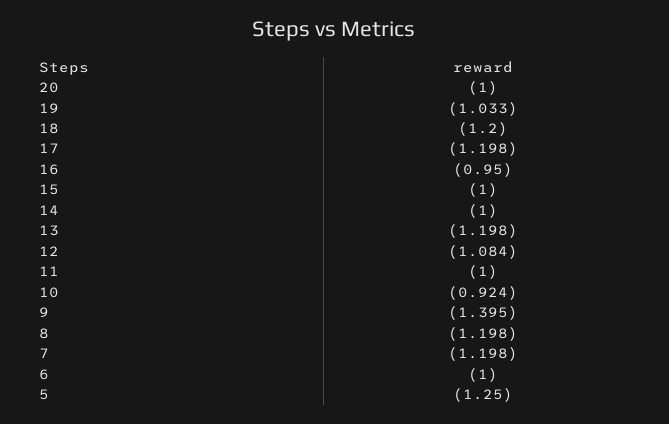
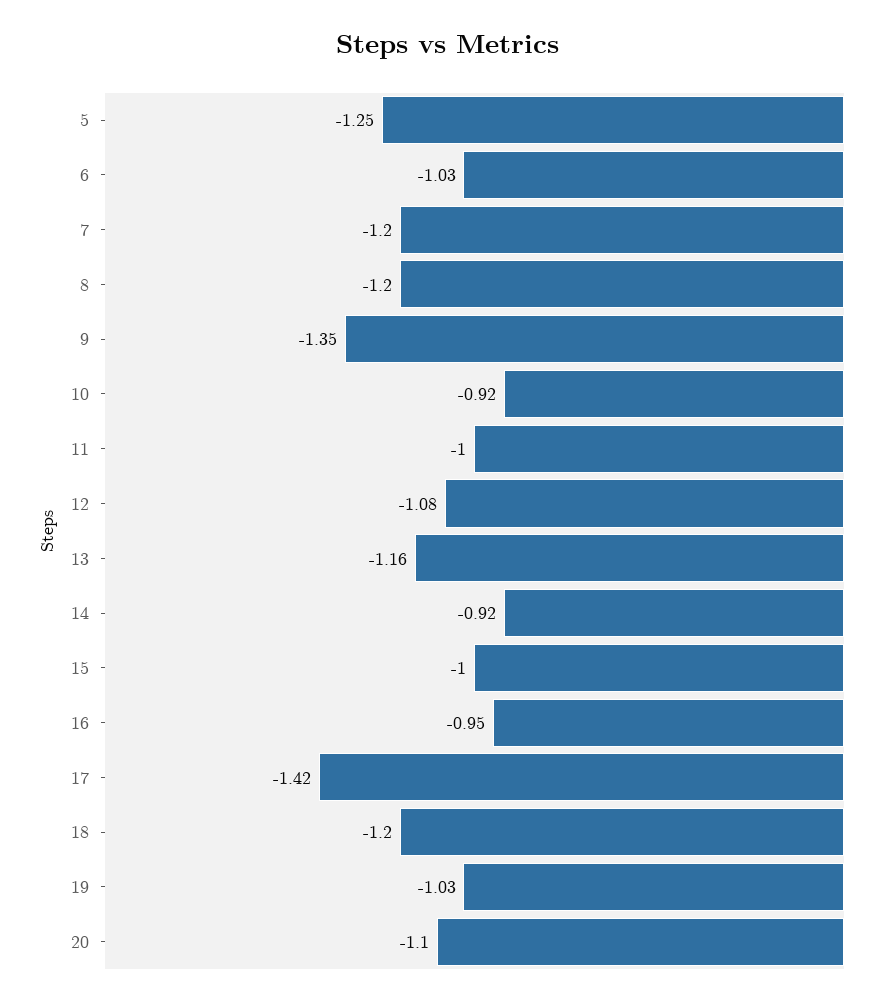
20: -1 -> -1.1
17: -1.198 -> -1.42
14: -1 -> -0.92
13: -1.198 -> -1.16
9: -1.395 -> -1.35
6: -1 -> -1.03

